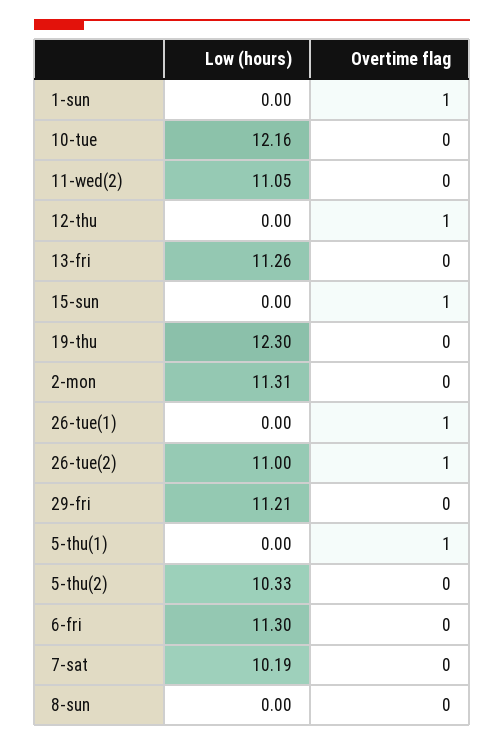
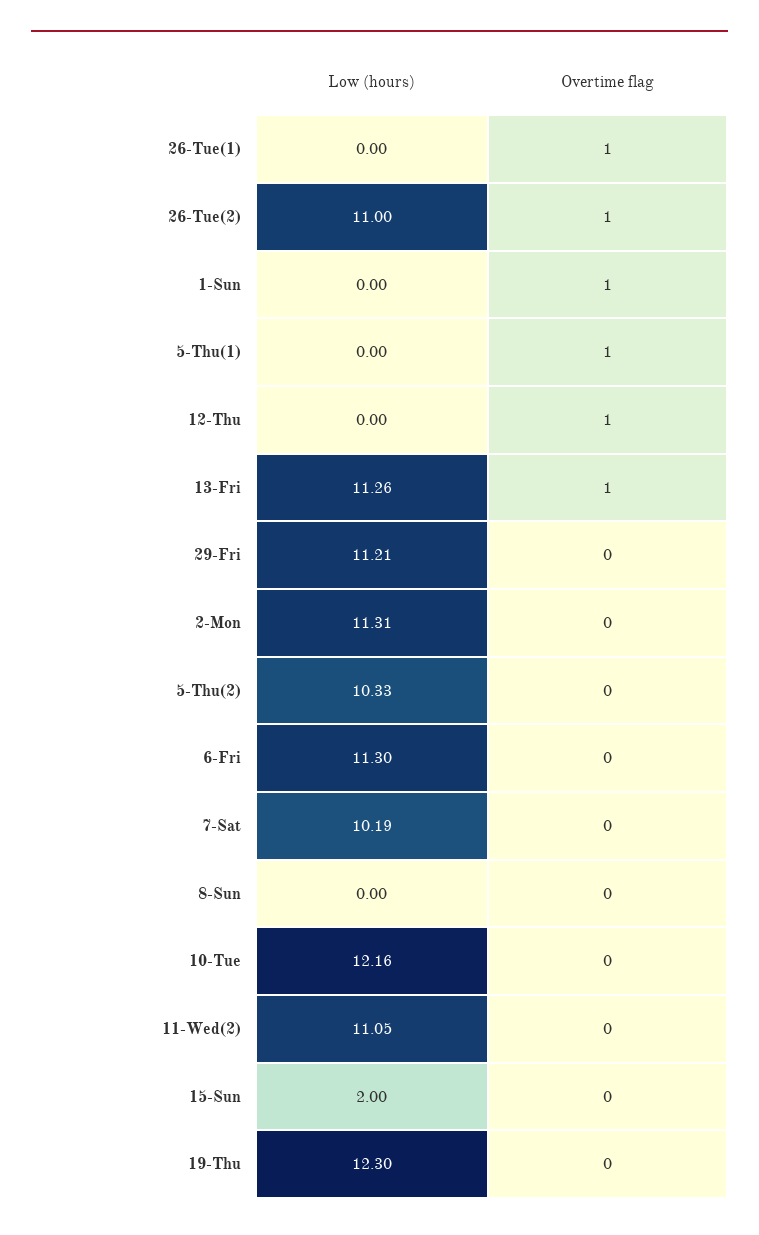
Overtime flag, 13-fri: 0 -> 1
Low (hours), 15-sun: 0 -> 2
Overtime flag, 15-sun: 1 -> 0

